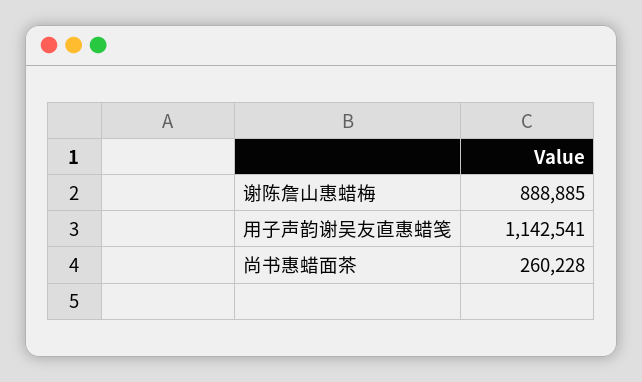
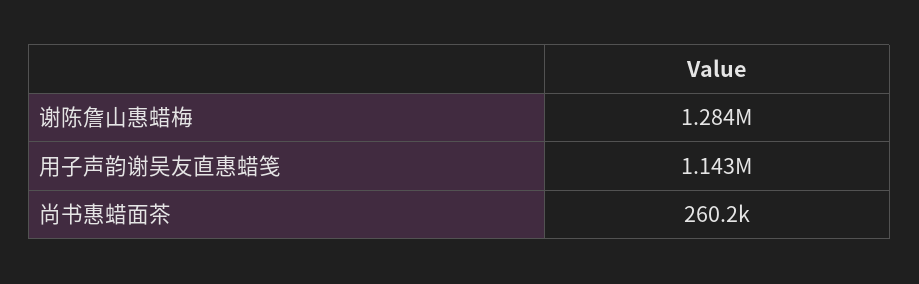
谢陈詹山惠蜡梅: 888885 -> 1284000

